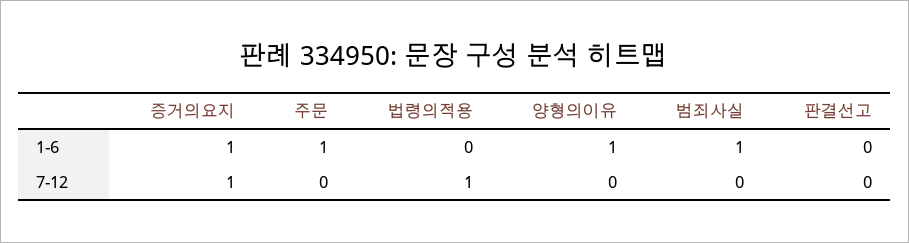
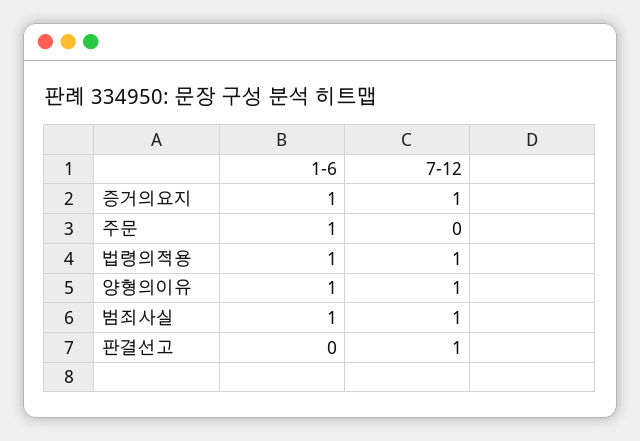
법령의적용, 1-6: 0 -> 1
양형의이유, 7-12: 0 -> 1
범죄사실, 7-12: 0 -> 1
판결선고, 7-12: 0 -> 1

